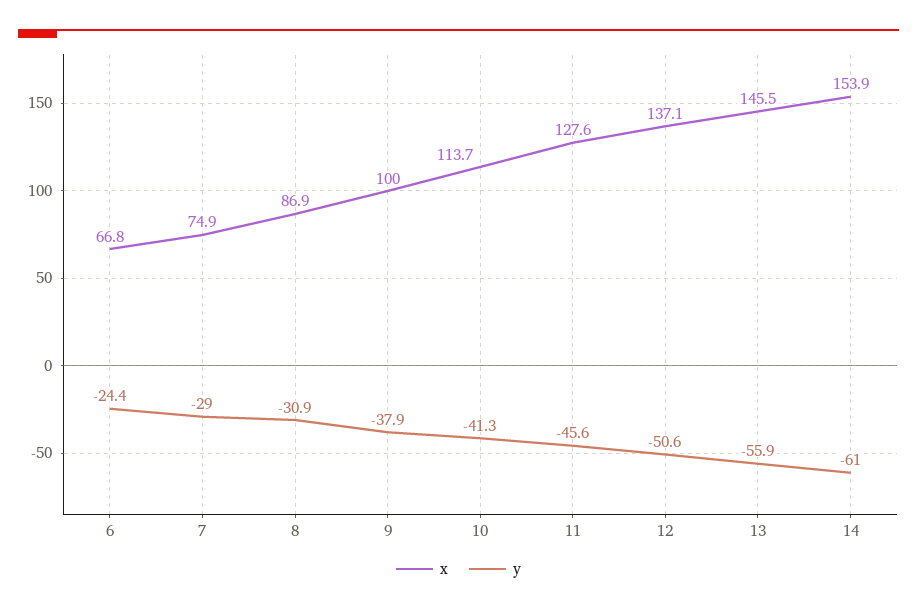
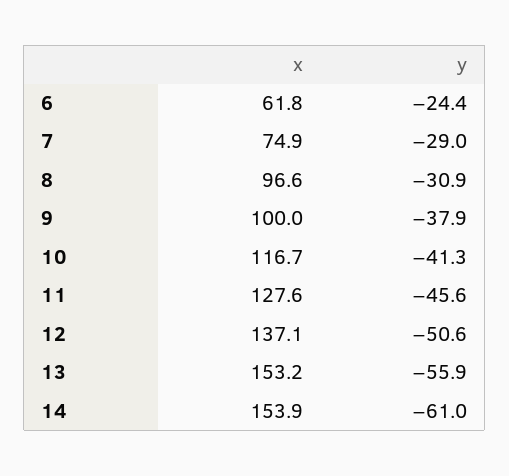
x, 6: 66.8 -> 61.8
x, 8: 86.9 -> 96.6
x, 10: 113.7 -> 116.7
x, 13: 145.5 -> 153.2

